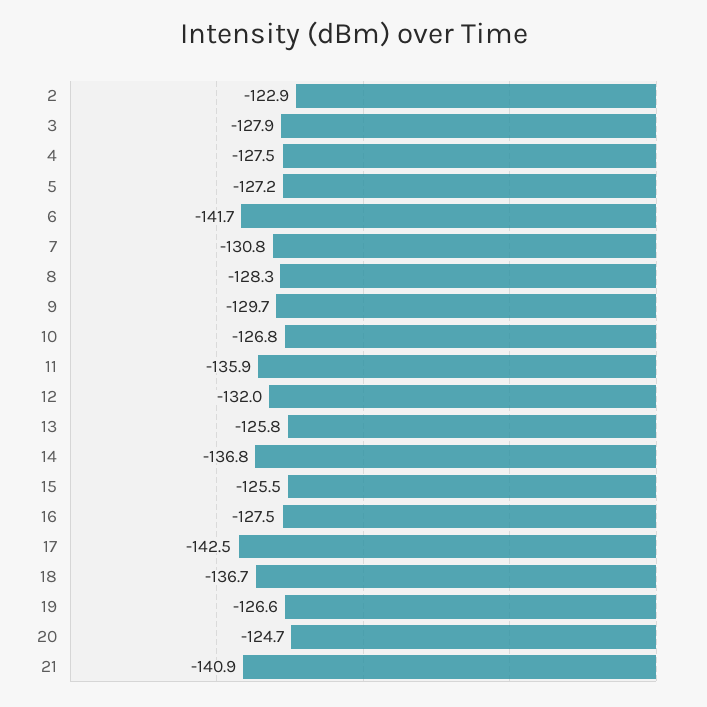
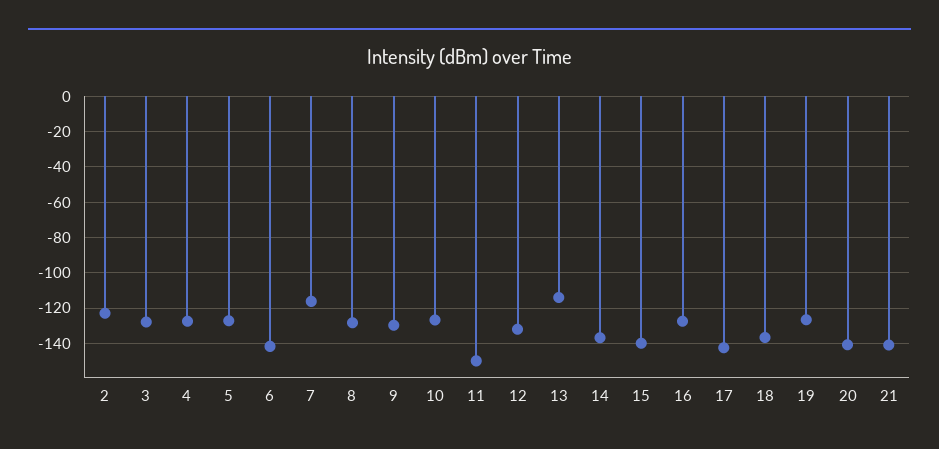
7: -130.8 -> -115
11: -135.9 -> -150
13: -125.8 -> -115
15: -125.5 -> -140
20: -124.7 -> -140

